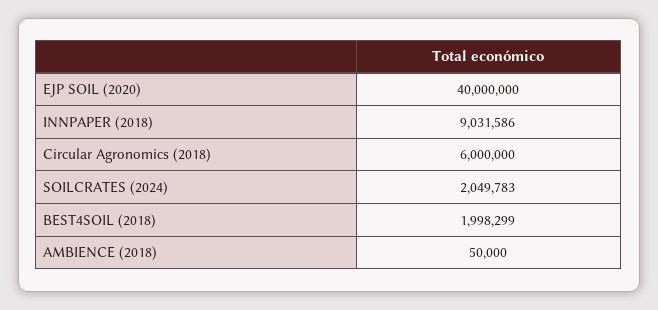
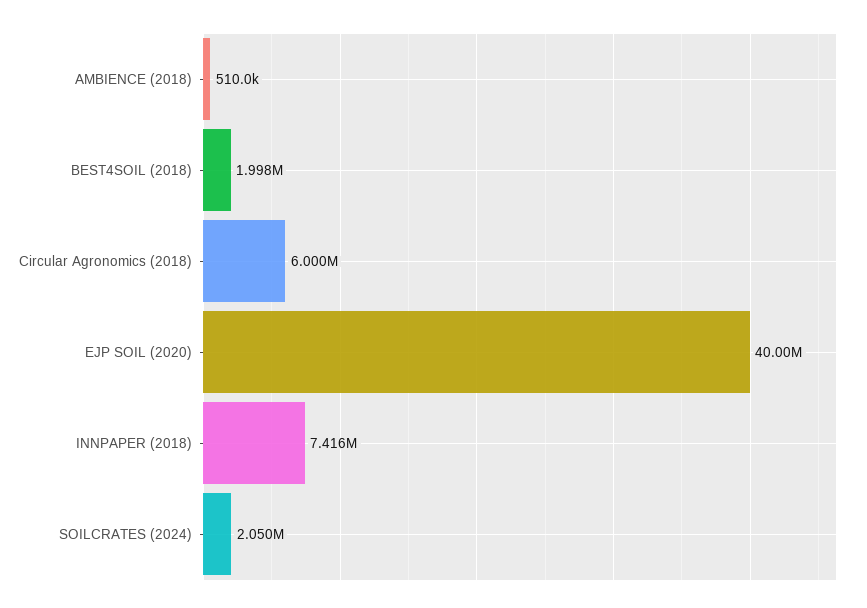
INNPAPER (2018): 9031586 -> 7416000
AMBIENCE (2018): 50000 -> 510000

